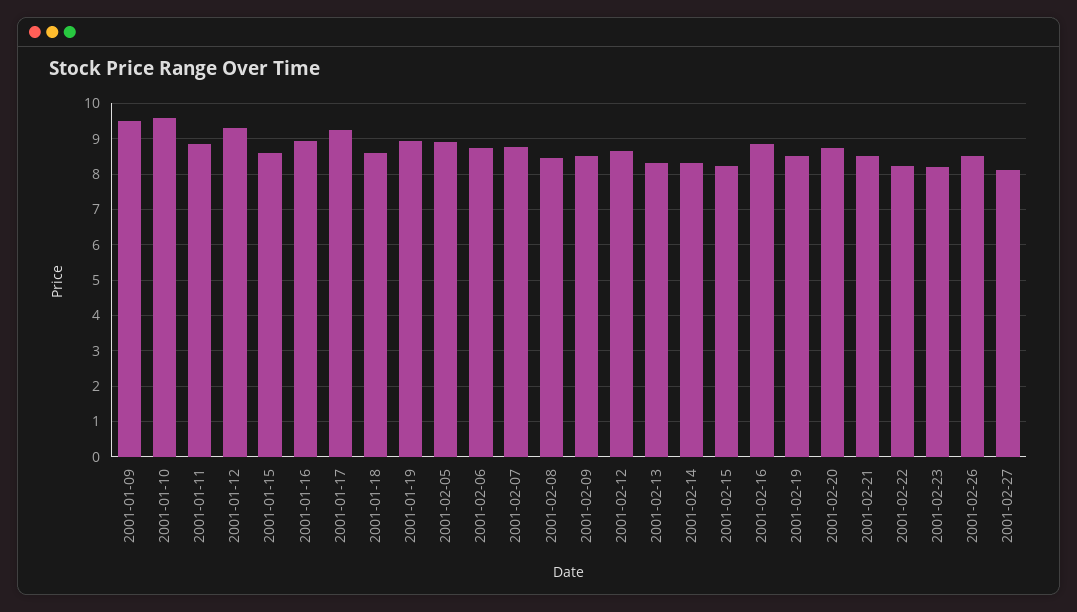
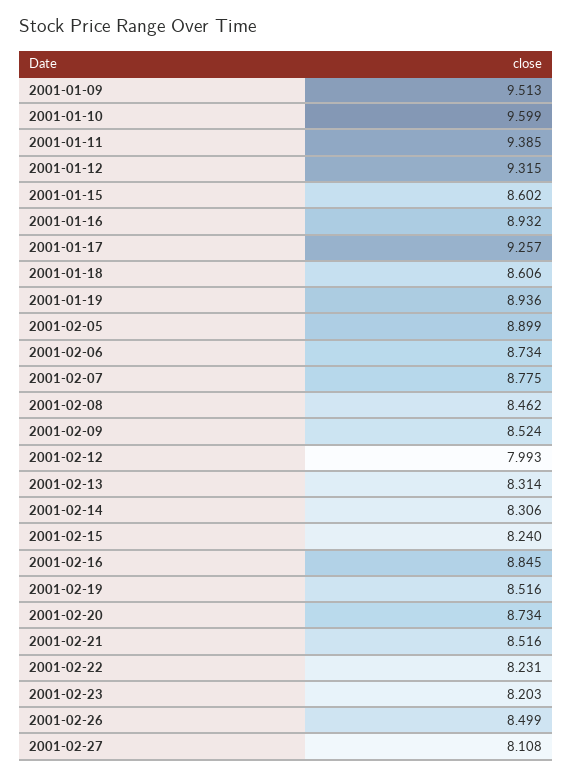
2001-01-11: 8.8 -> 9.385
2001-02-12: 8.6 -> 7.993

